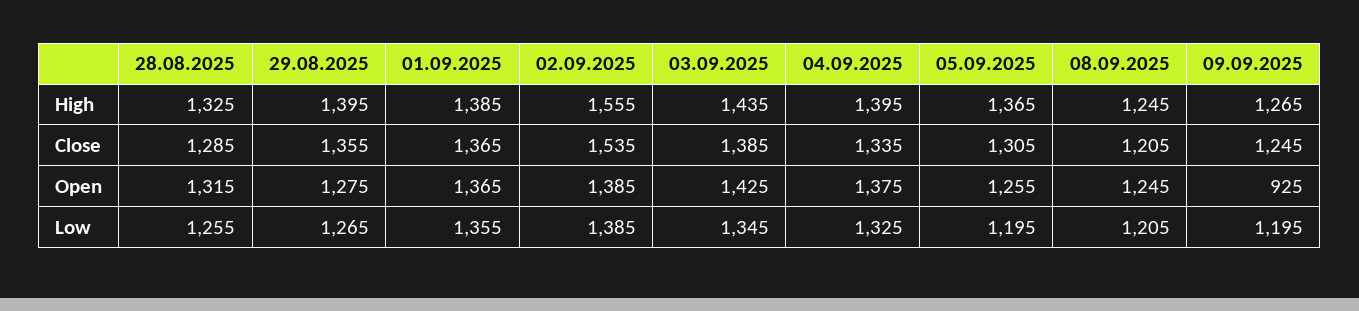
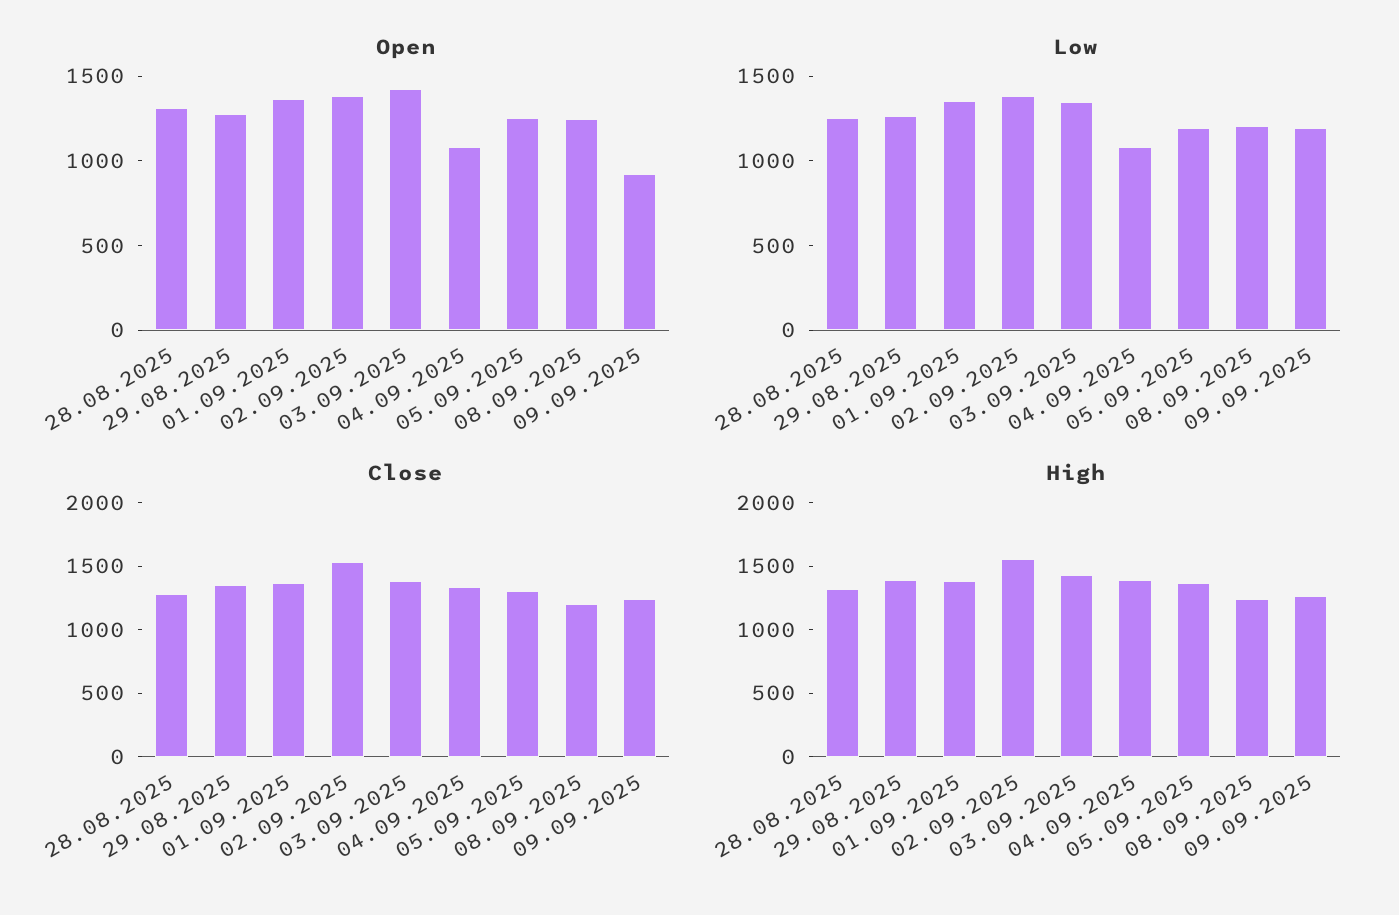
Open, 04.09.2025: 1375 -> 1100
Low, 04.09.2025: 1325 -> 1100

